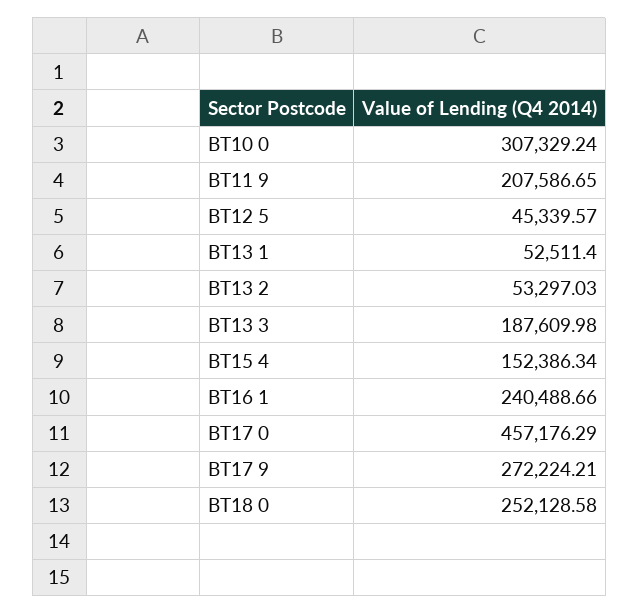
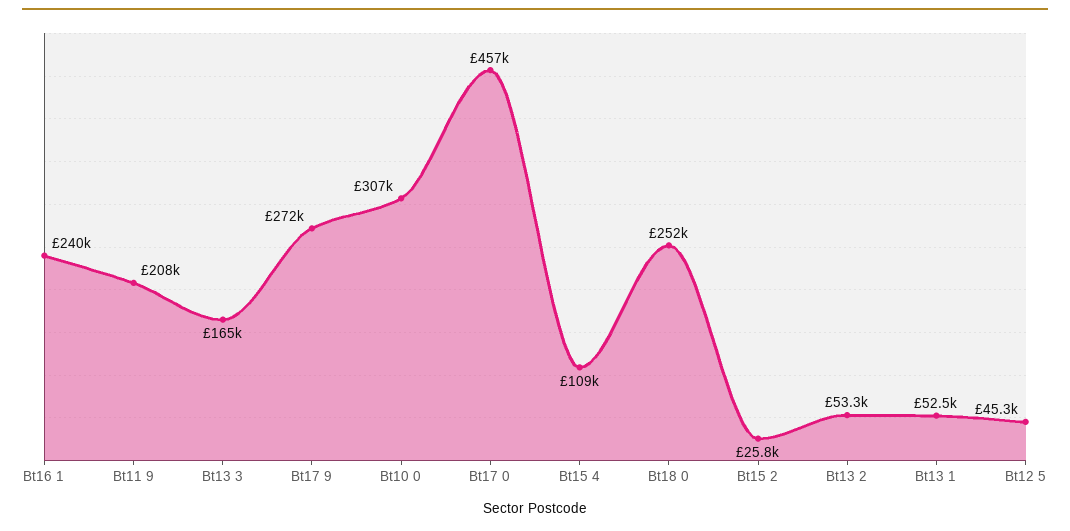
BT13 3: 187609.98 -> 165000
BT15 4: 152386.34 -> 109000
Bt15 2: none -> 25800

